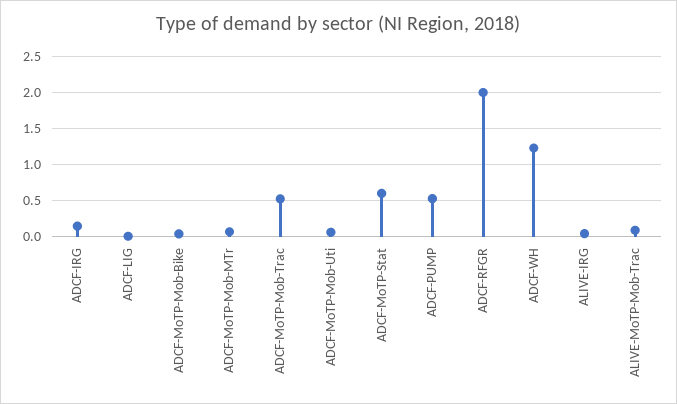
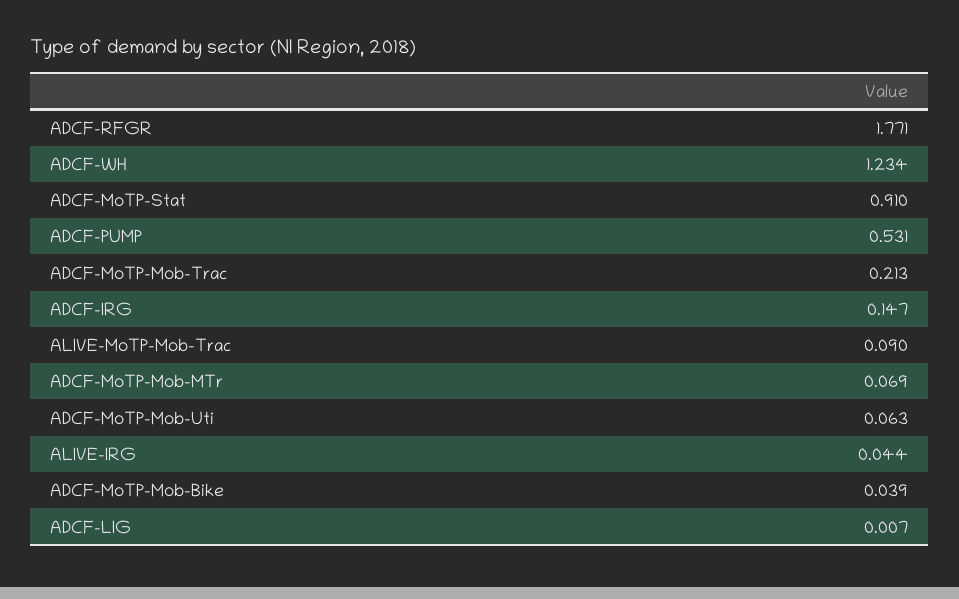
ADCF-MoTP-Mob-Trac: 0.5 -> 0.213
ADCF-MoTP-Stat: 0.6 -> 0.91
ADCF-RFGR: 2 -> 1.771

